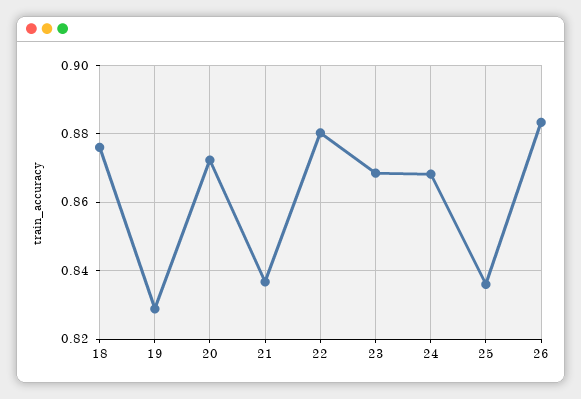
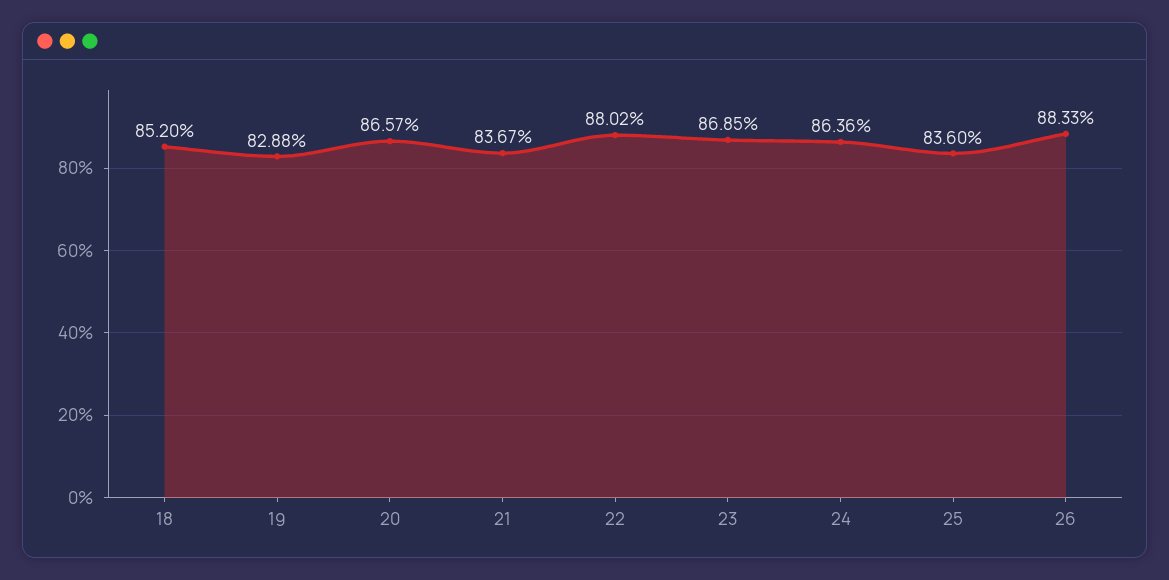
18: 0.876 -> 0.852
20: 0.872 -> 0.8657
24: 0.868 -> 0.8636

